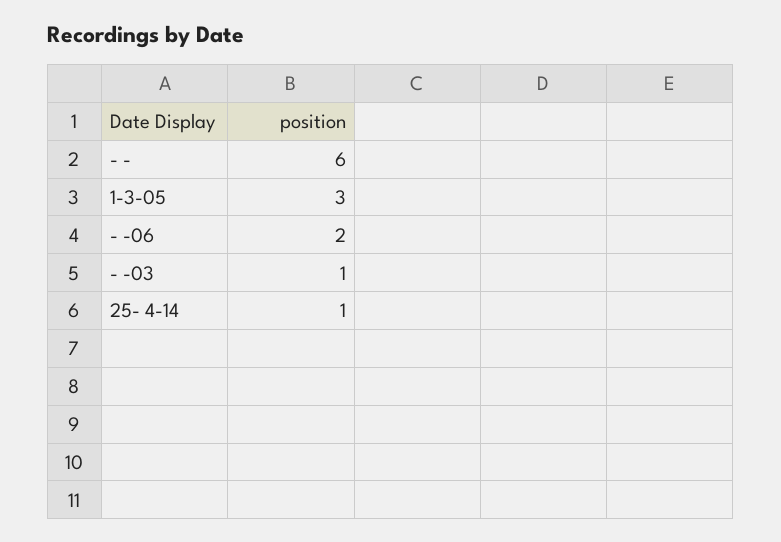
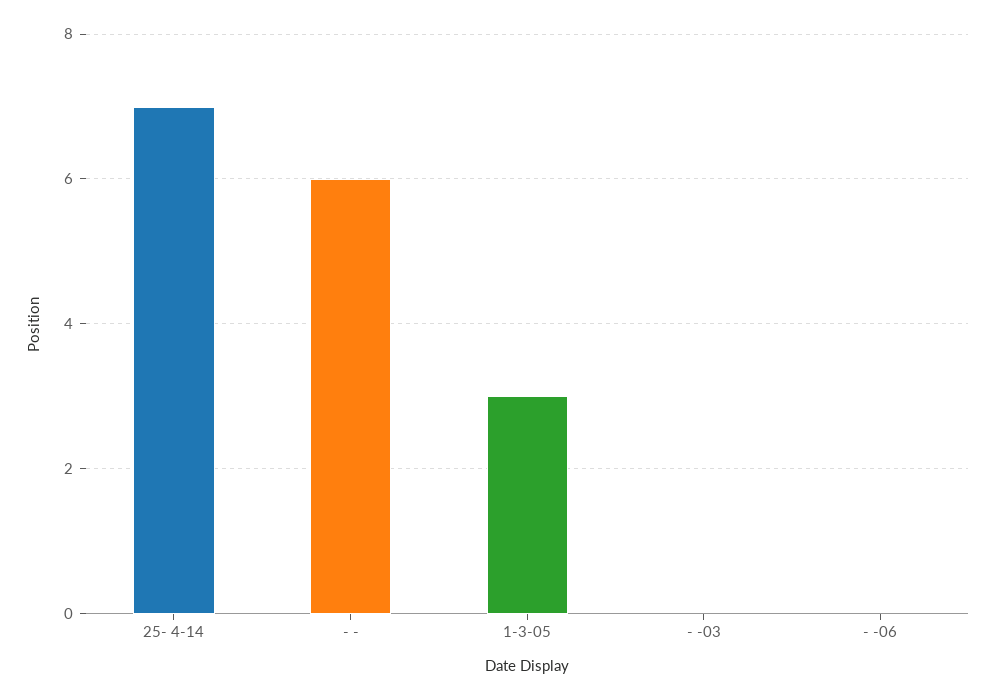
- -06: 2 -> 0
- -03: 1 -> 0
25- 4-14: 1 -> 7

